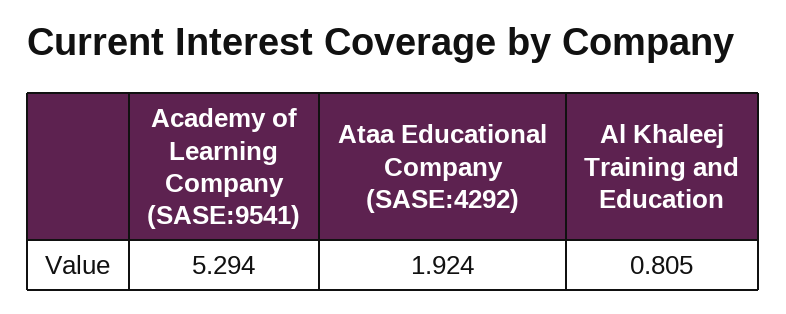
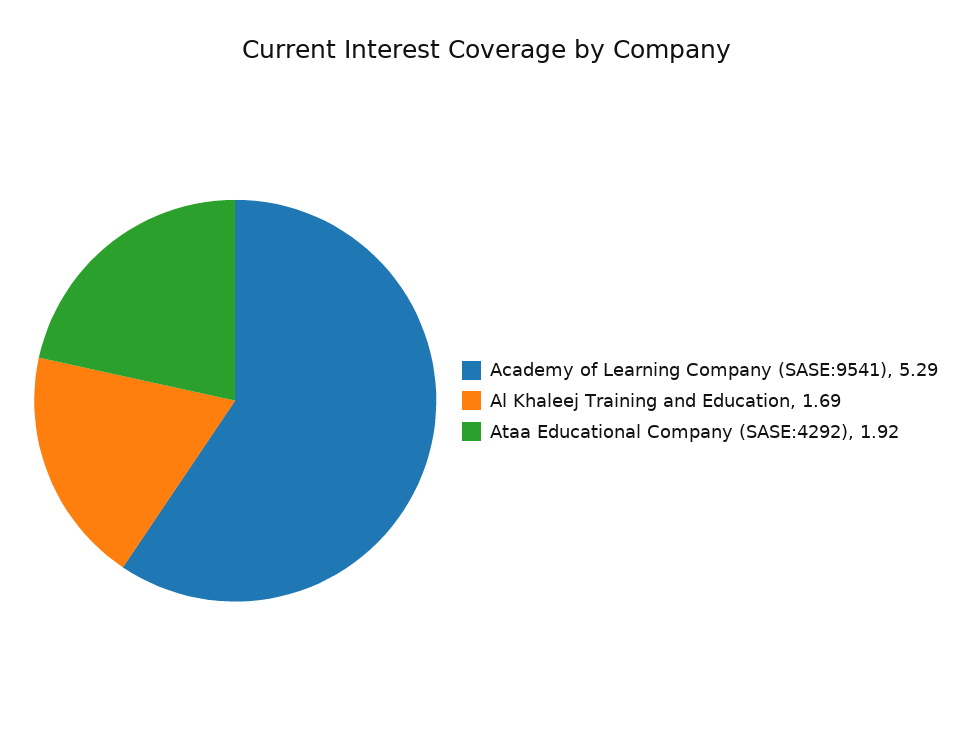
Al Khaleej Training and Education: 0.805 -> 1.69

